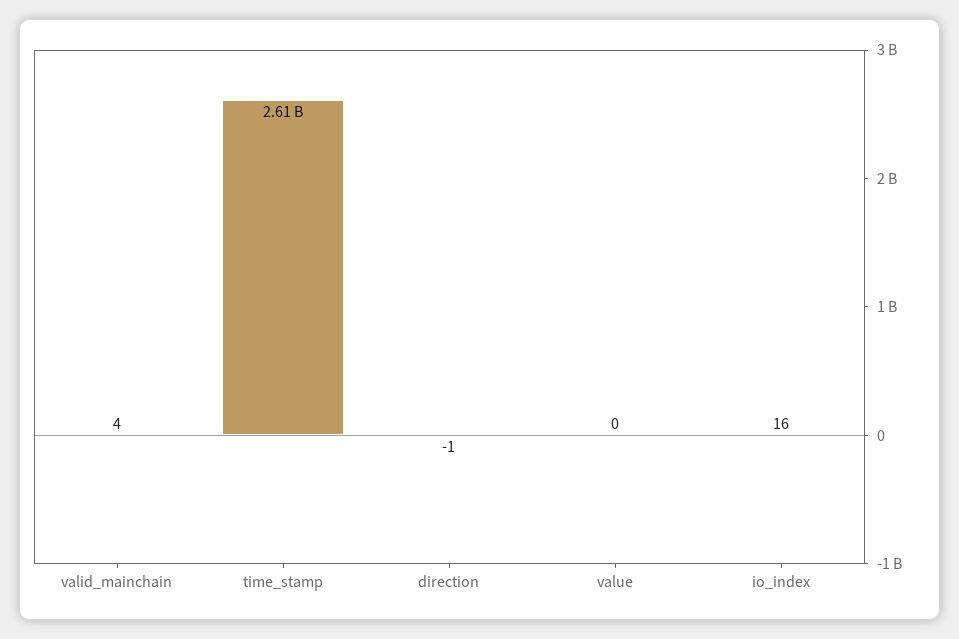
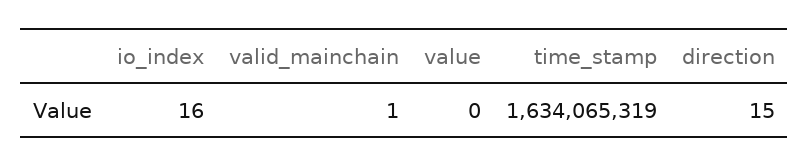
valid_mainchain: 4 -> 1
time_stamp: 2610000000 -> 1634065319
direction: -1 -> 15

